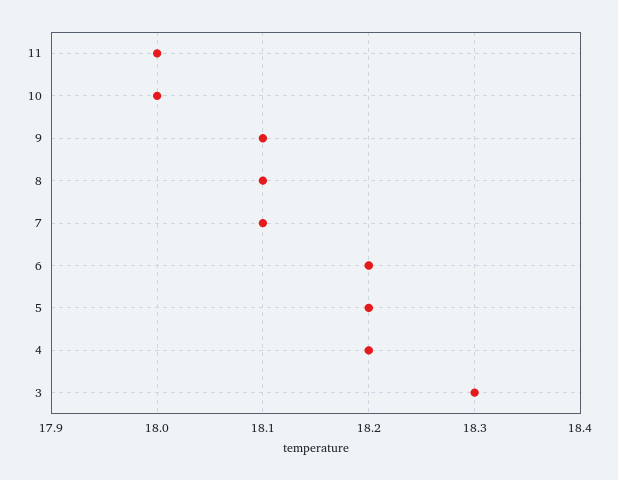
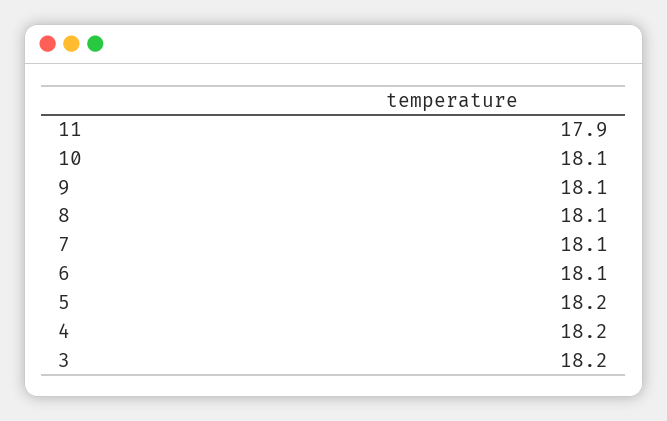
11: 18 -> 17.9
10: 18 -> 18.1
6: 18.2 -> 18.1
3: 18.3 -> 18.2

